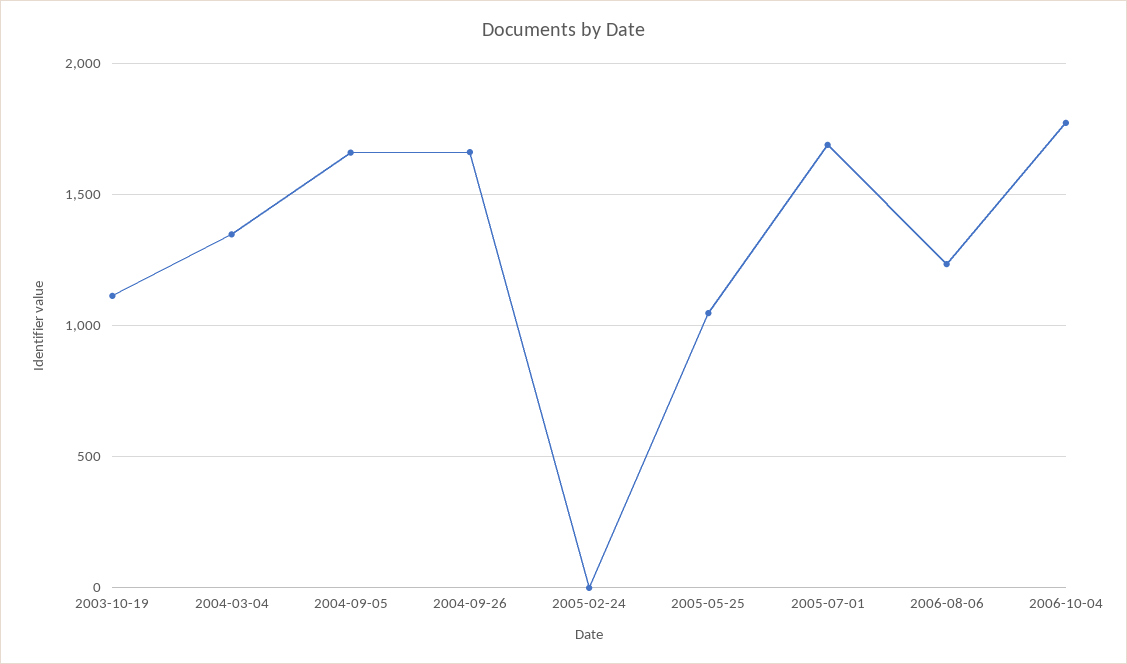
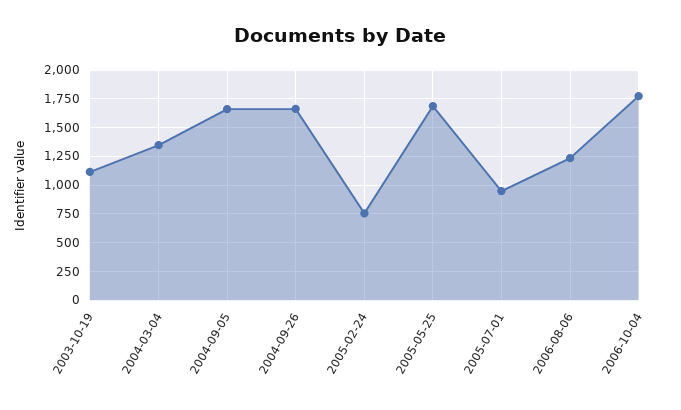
2005-02-24: 0 -> 750
2005-05-25: 1050 -> 1750
2005-07-01: 1700 -> 1000

